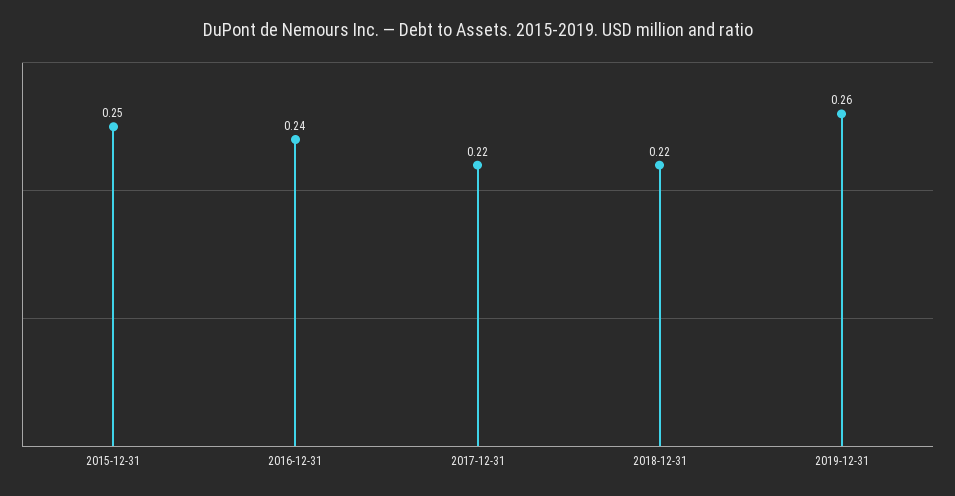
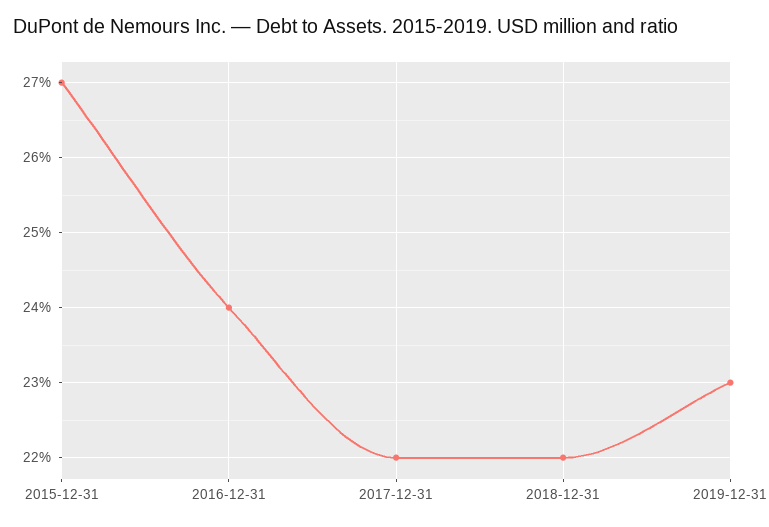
2015-12-31: 0.25 -> 0.27
2019-12-31: 0.26 -> 0.23

